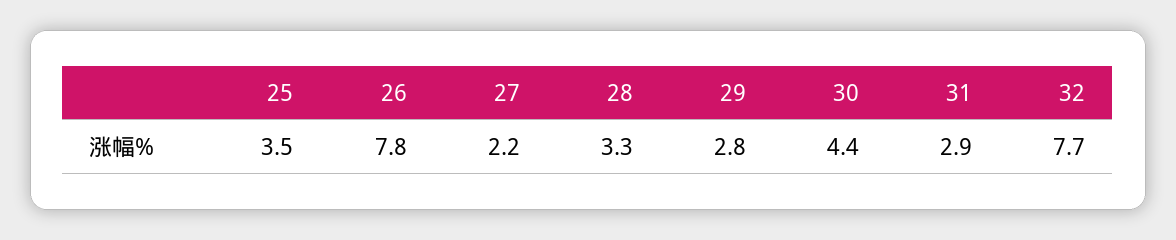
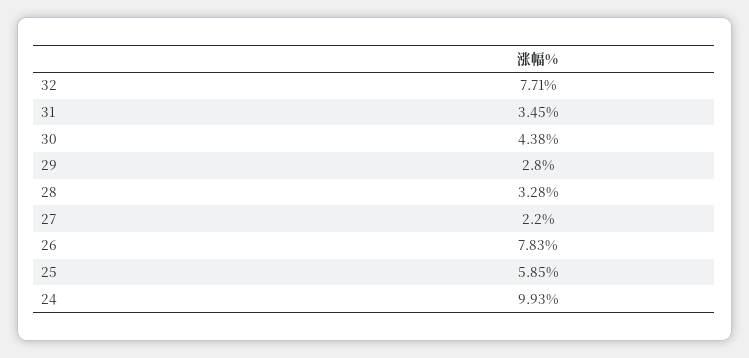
25: 3.5 -> 5.85
31: 2.9 -> 3.45
24: none -> 9.93

